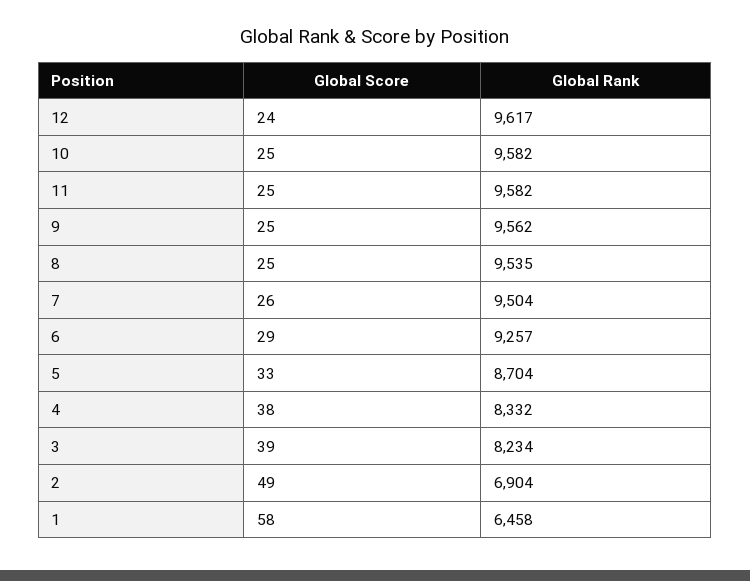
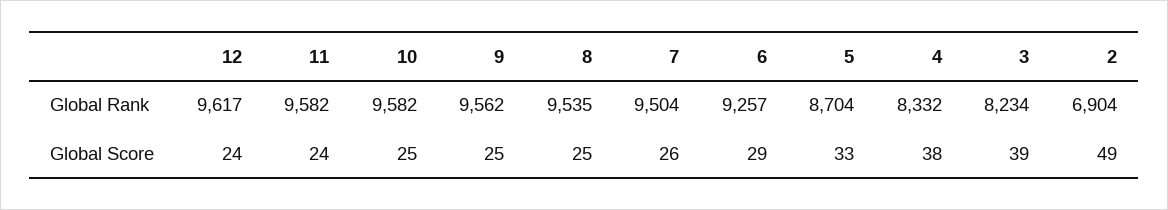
Global Score, 11: 25 -> 24
Global Score, 1: 58 -> none
Global Rank, 1: 6458 -> none

